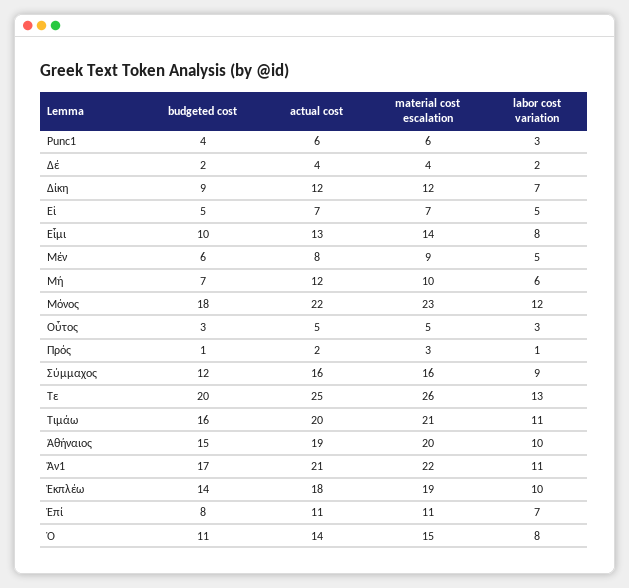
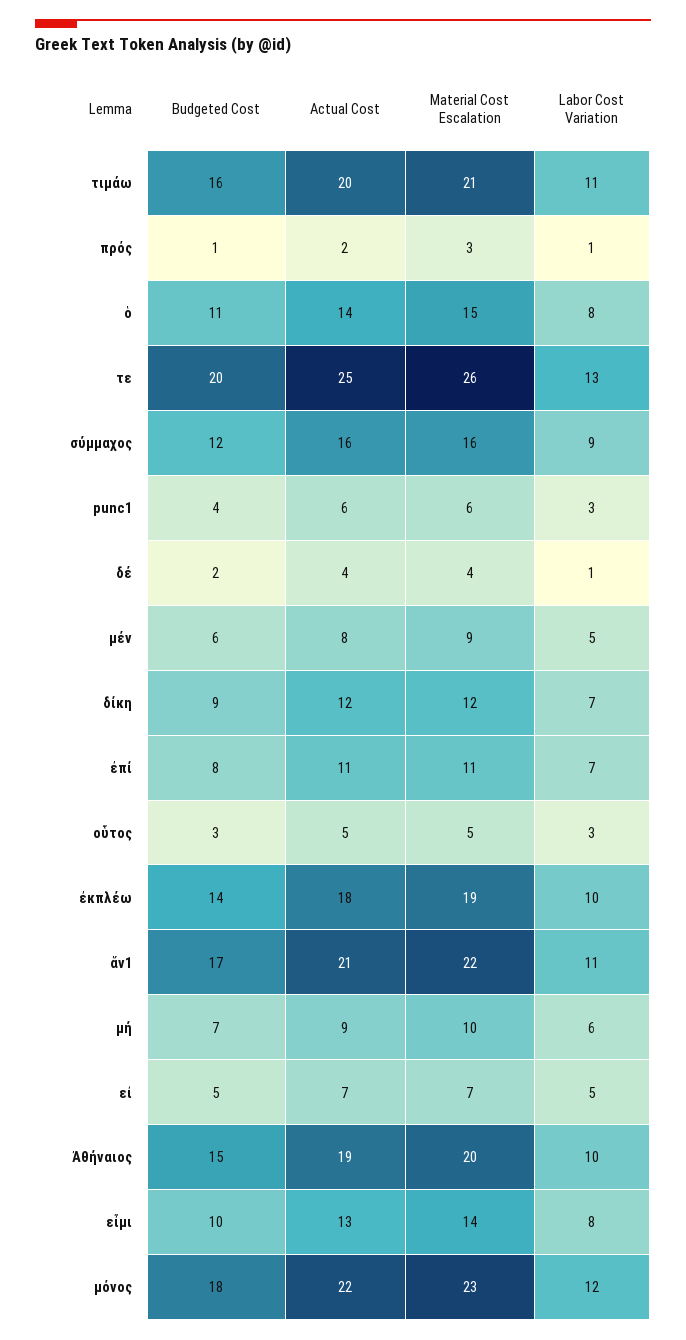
labor cost variation, Δέ: 2 -> 1
actual cost, Μή: 12 -> 9

